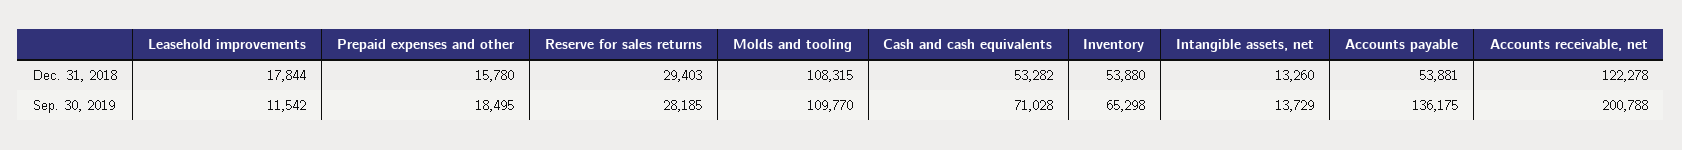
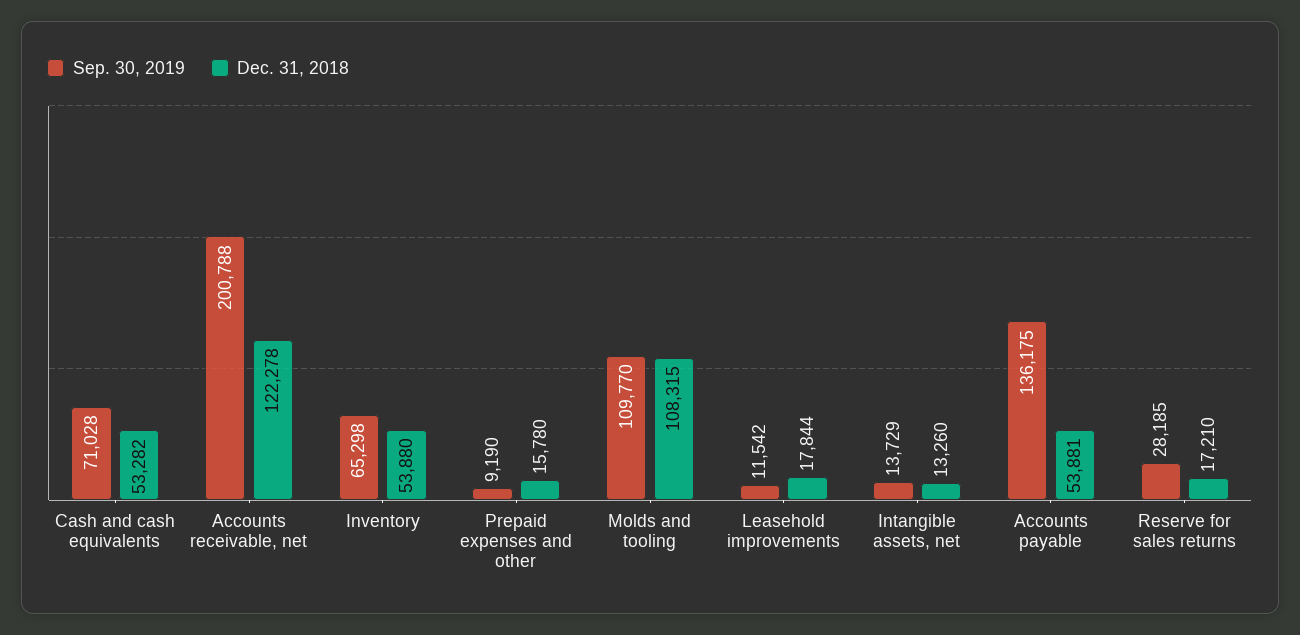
Dec. 31, 2018, Reserve for sales returns: 29403 -> 17210
Sep. 30, 2019, Prepaid expenses and other: 18495 -> 9190

